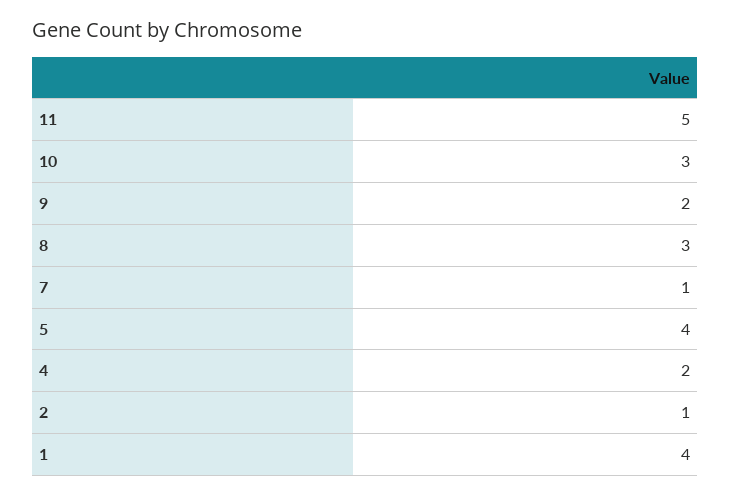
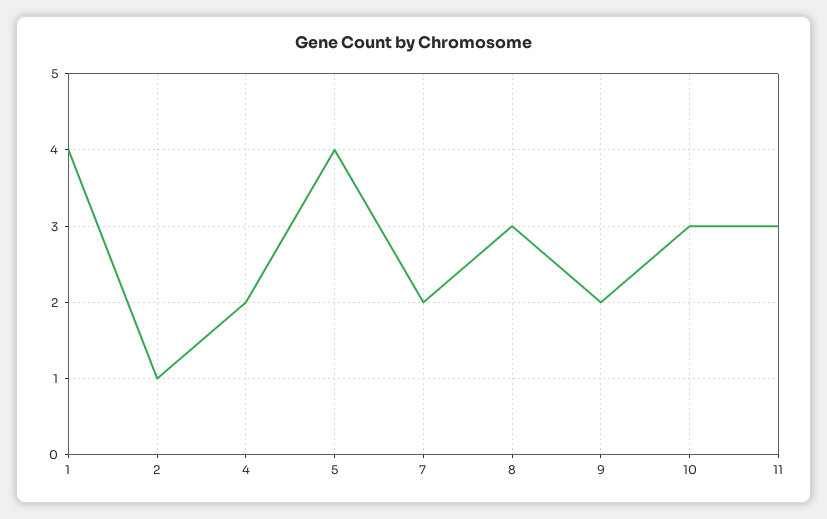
11: 5 -> 3
7: 1 -> 2

